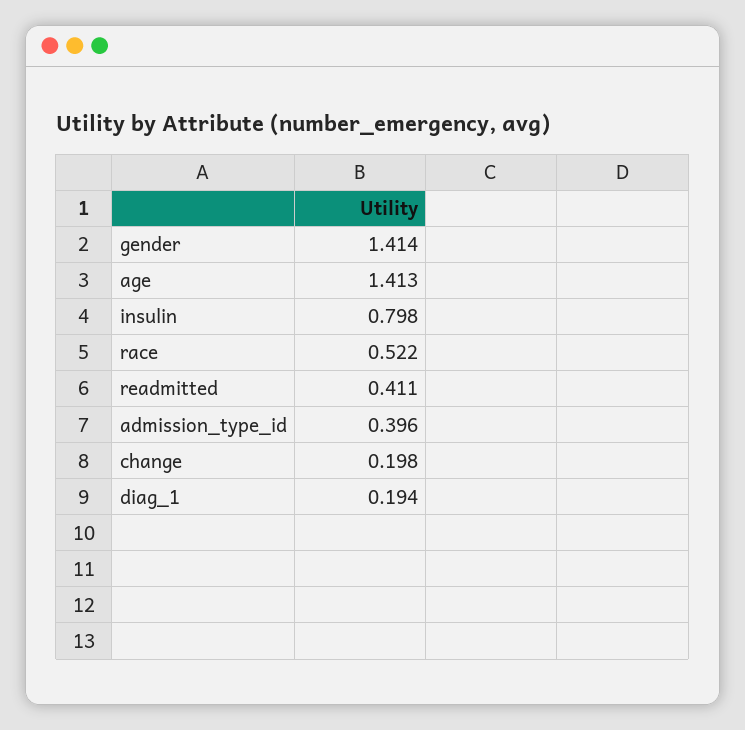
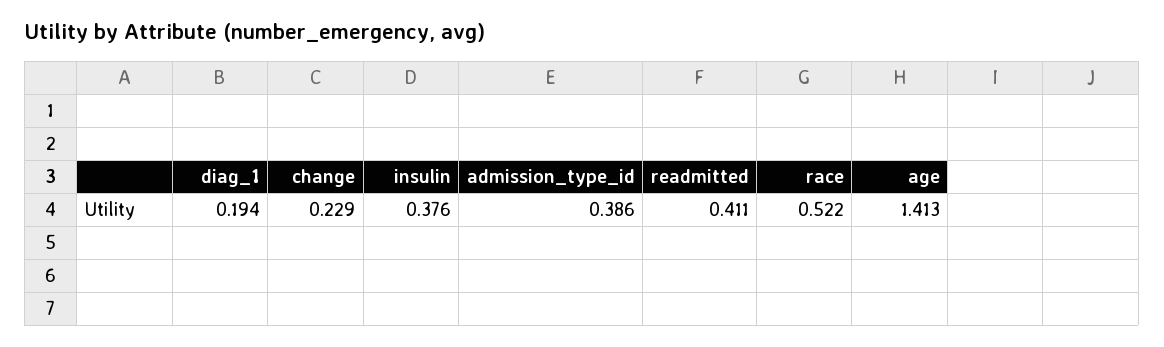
gender: 1.414 -> none
insulin: 0.798 -> 0.376
admission_type_id: 0.396 -> 0.386
change: 0.198 -> 0.229

